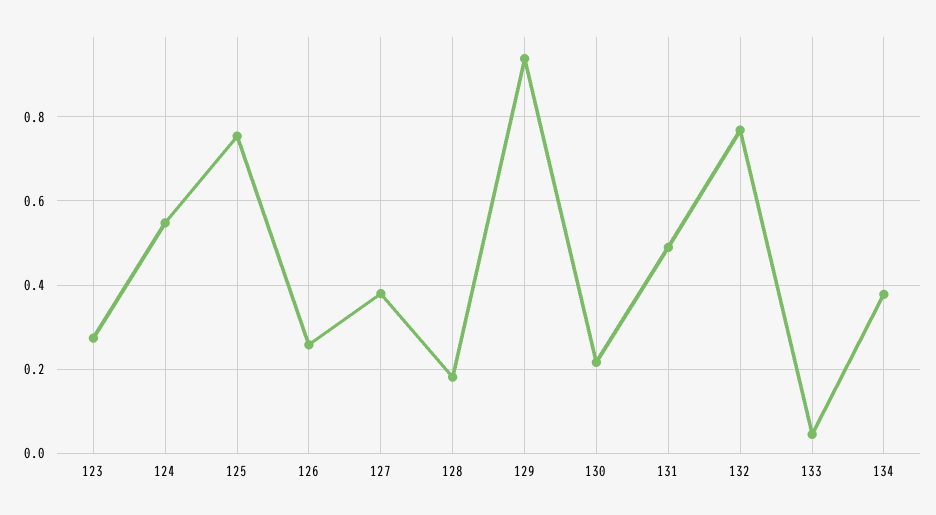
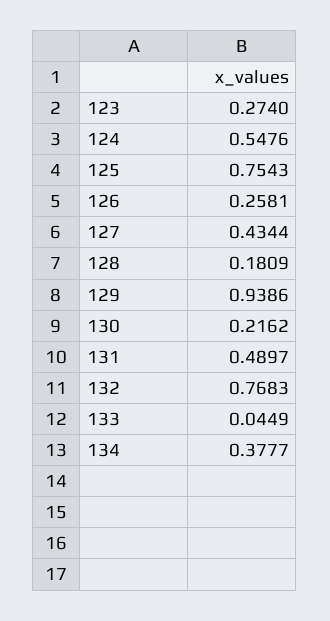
127: 0.38 -> 0.4344

